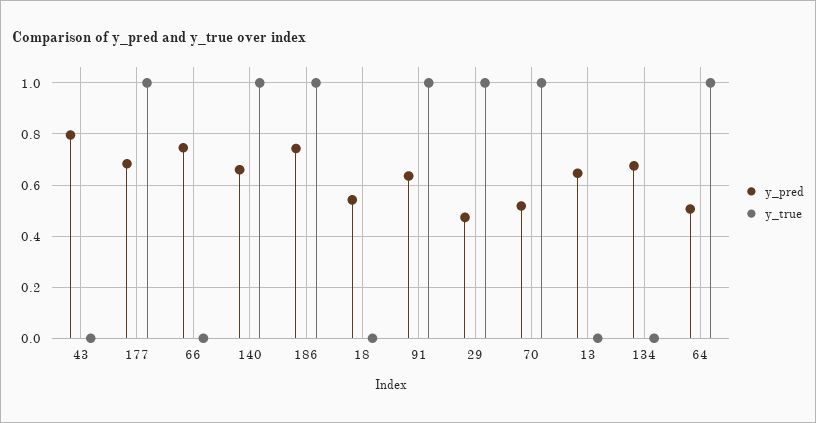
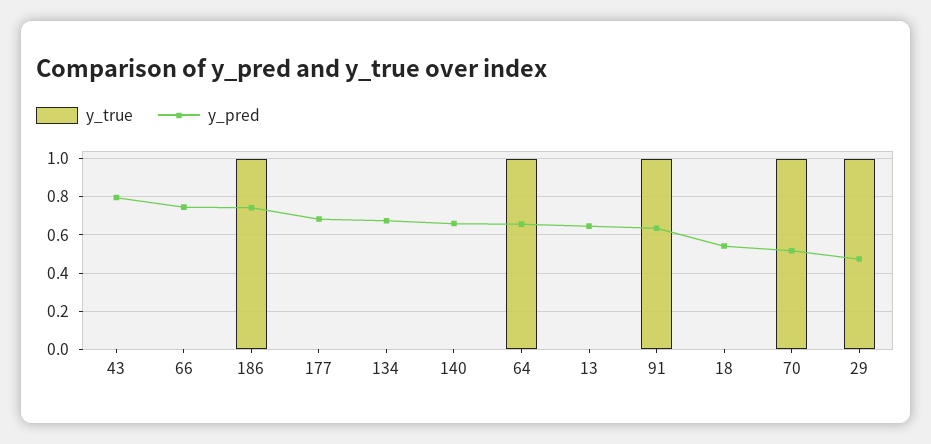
y_true, 177: 1 -> 0
y_true, 140: 1 -> 0
y_pred, 64: 0.5 -> 0.65

